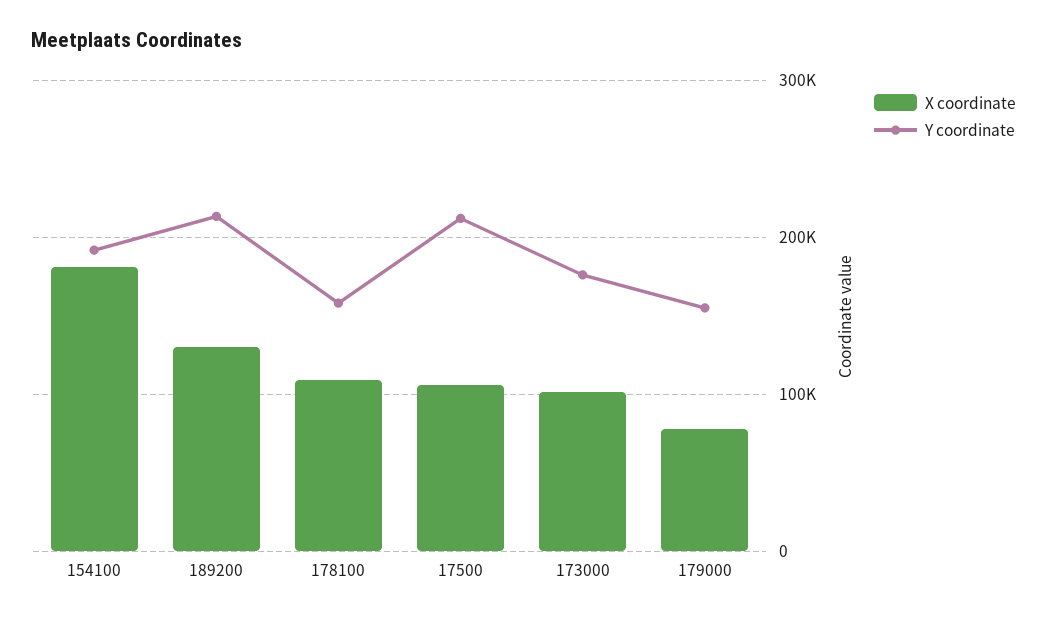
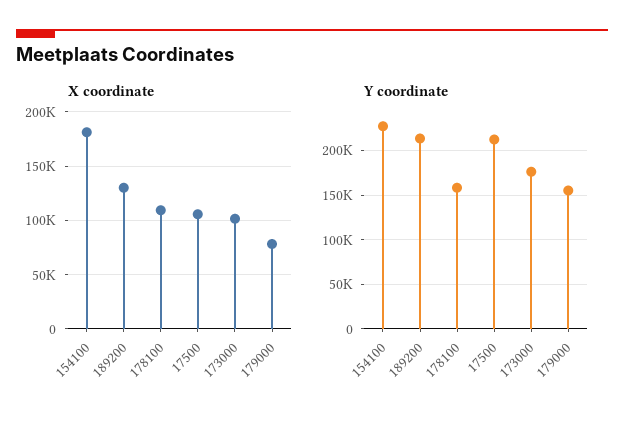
Y coordinate, 154100: 190000 -> 230000

